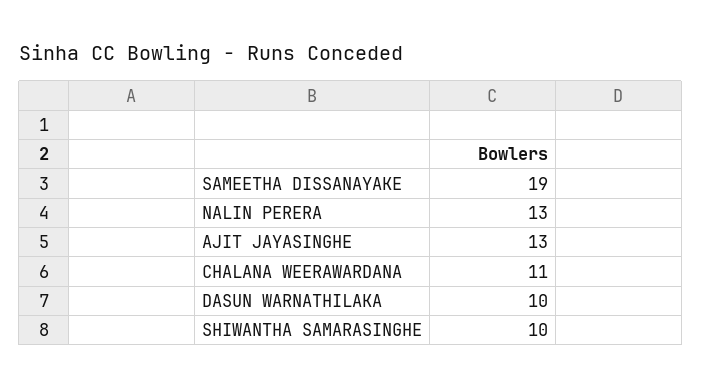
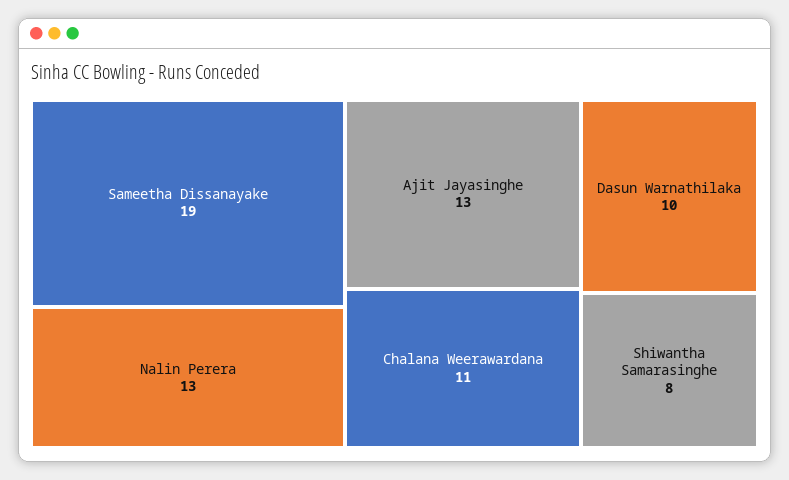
SHIWANTHA SAMARASINGHE: 10 -> 8

